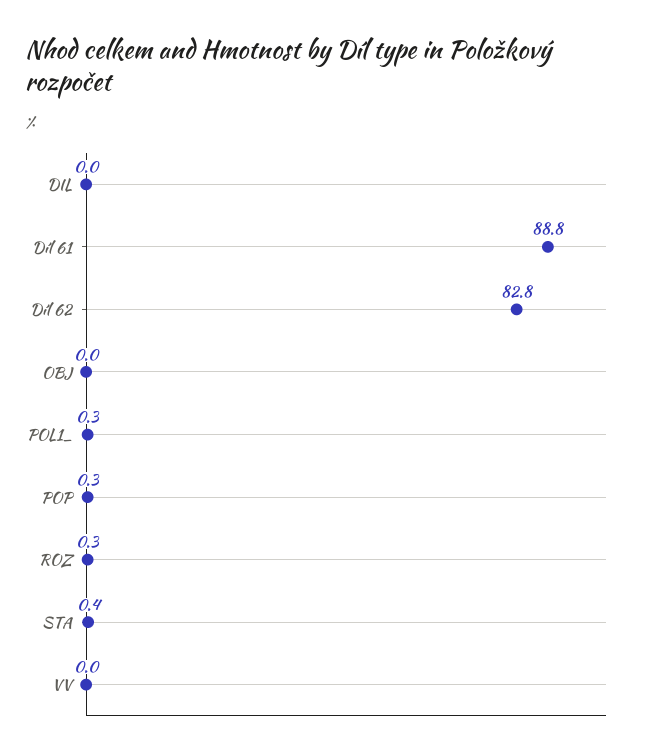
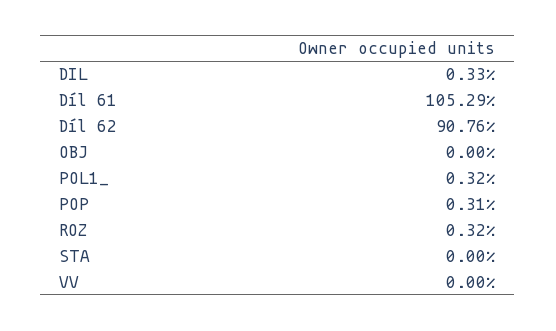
DIL: 0 -> 0.33
Díl 61: 88.8 -> 105.29
Díl 62: 82.8 -> 90.76
STA: 0.4 -> 0

